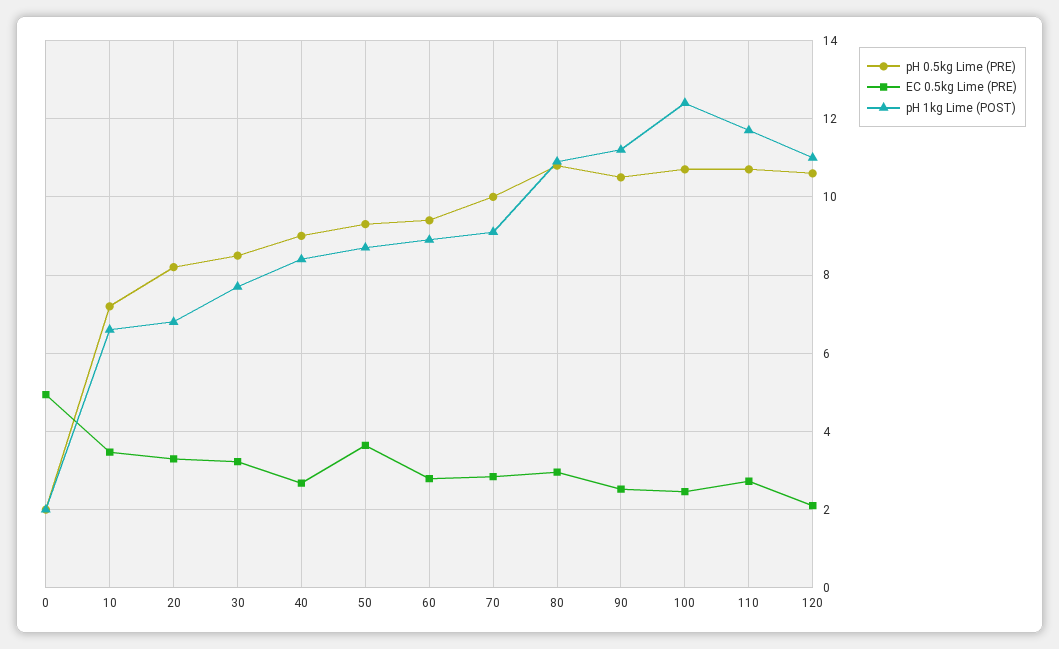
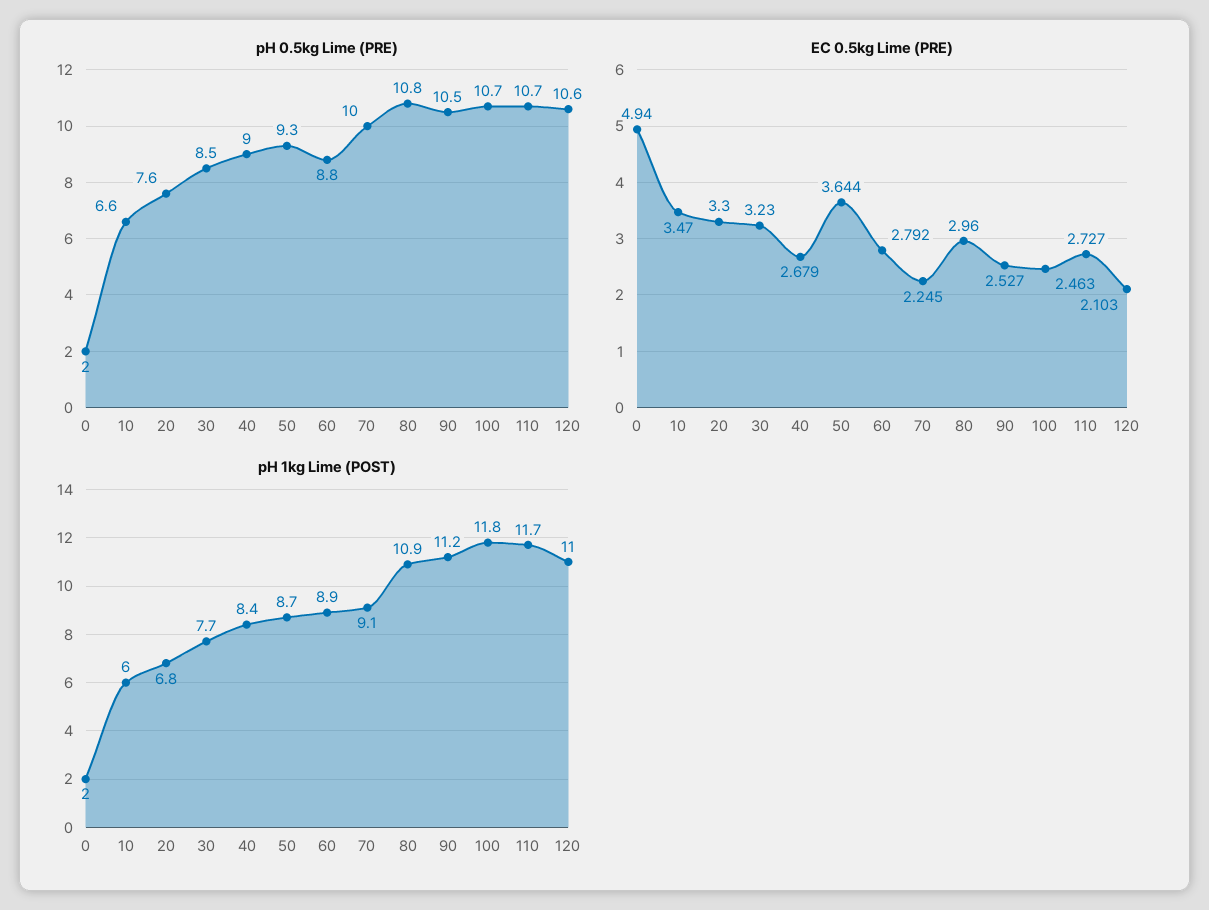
pH 0.5kg Lime (PRE), 10: 7.2 -> 6.6
pH 1kg Lime (POST), 10: 6.6 -> 6
pH 0.5kg Lime (PRE), 20: 8.2 -> 7.6
pH 0.5kg Lime (PRE), 60: 9.4 -> 8.8
EC 0.5kg Lime (PRE), 70: 2.8 -> 2.245
pH 1kg Lime (POST), 100: 12.4 -> 11.8

